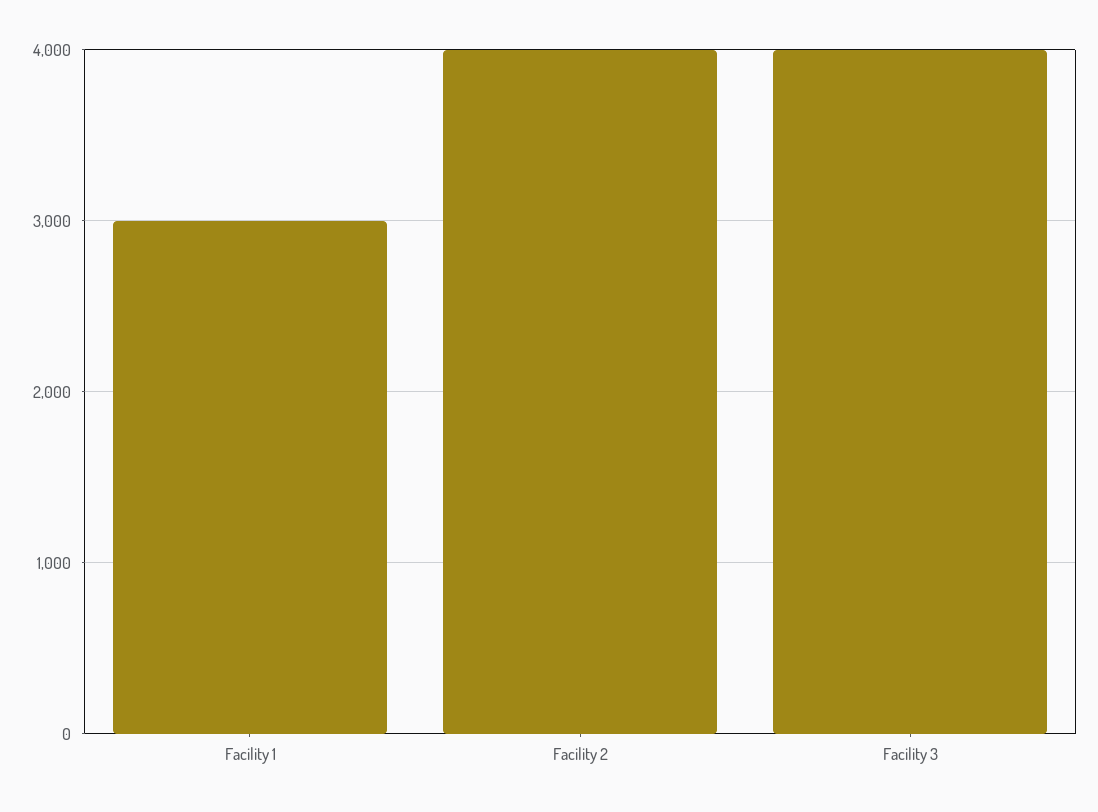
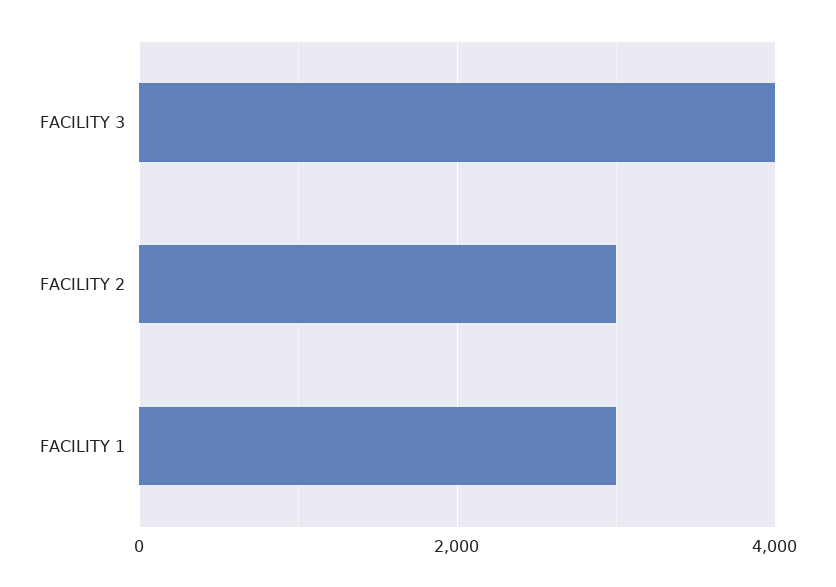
Facility 2: 4000 -> 3000

